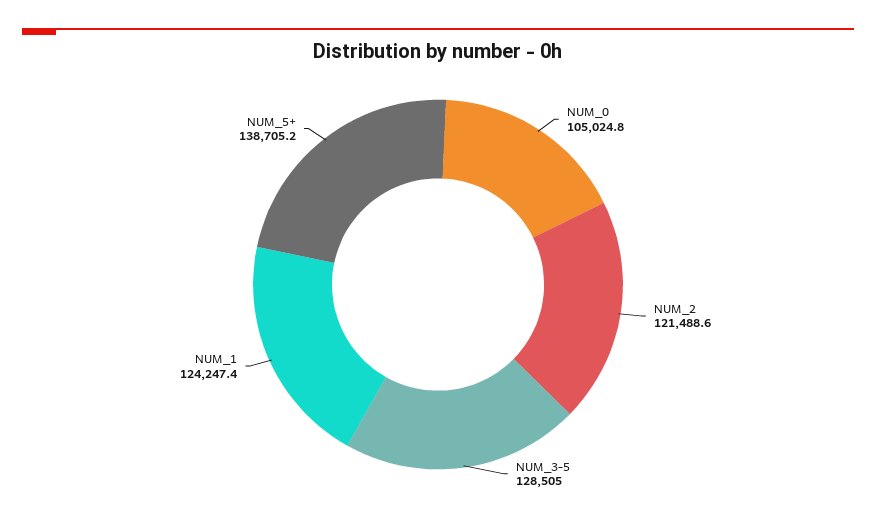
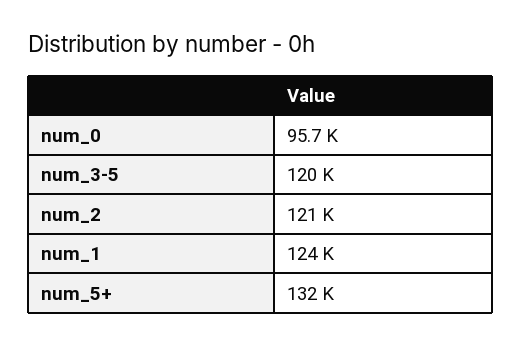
NUM_0: 105024.8 -> 95700
NUM_3-5: 128505 -> 120000
NUM_5+: 138705.2 -> 132000

